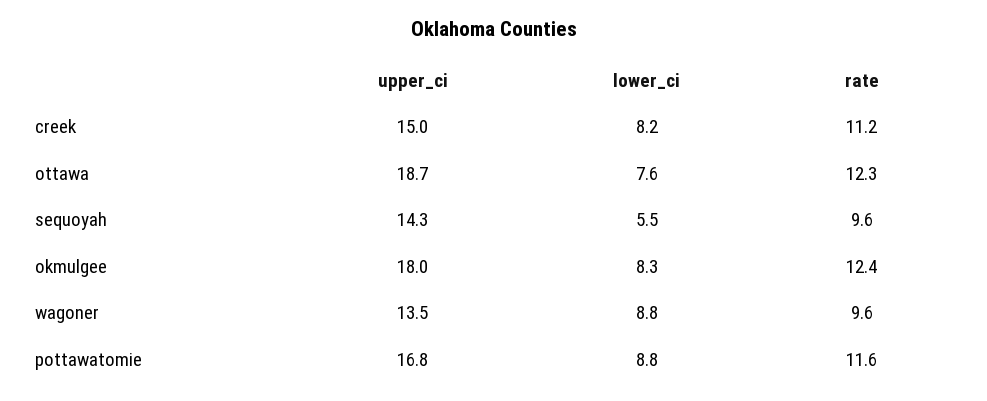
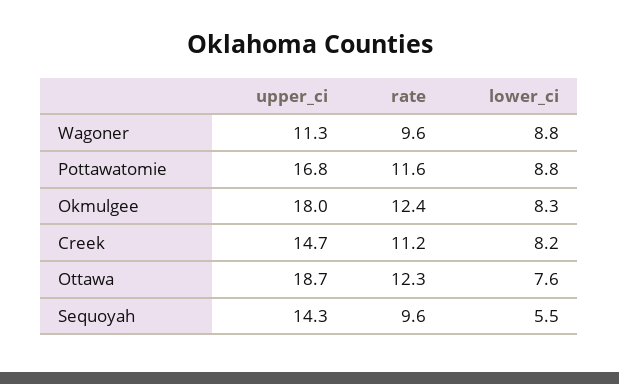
upper_ci, creek: 15 -> 14.7
upper_ci, wagoner: 13.5 -> 11.3

